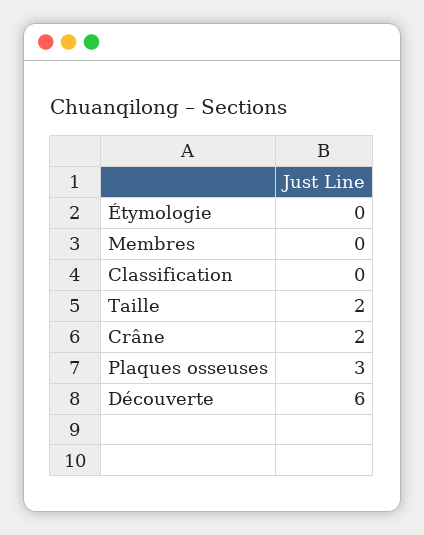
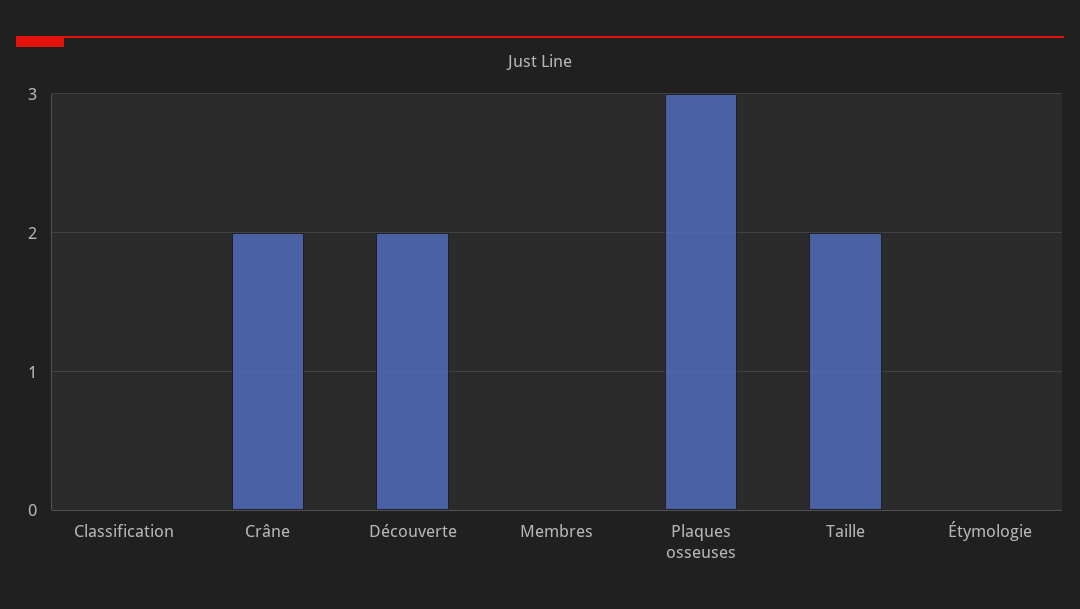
Découverte: 6 -> 2

